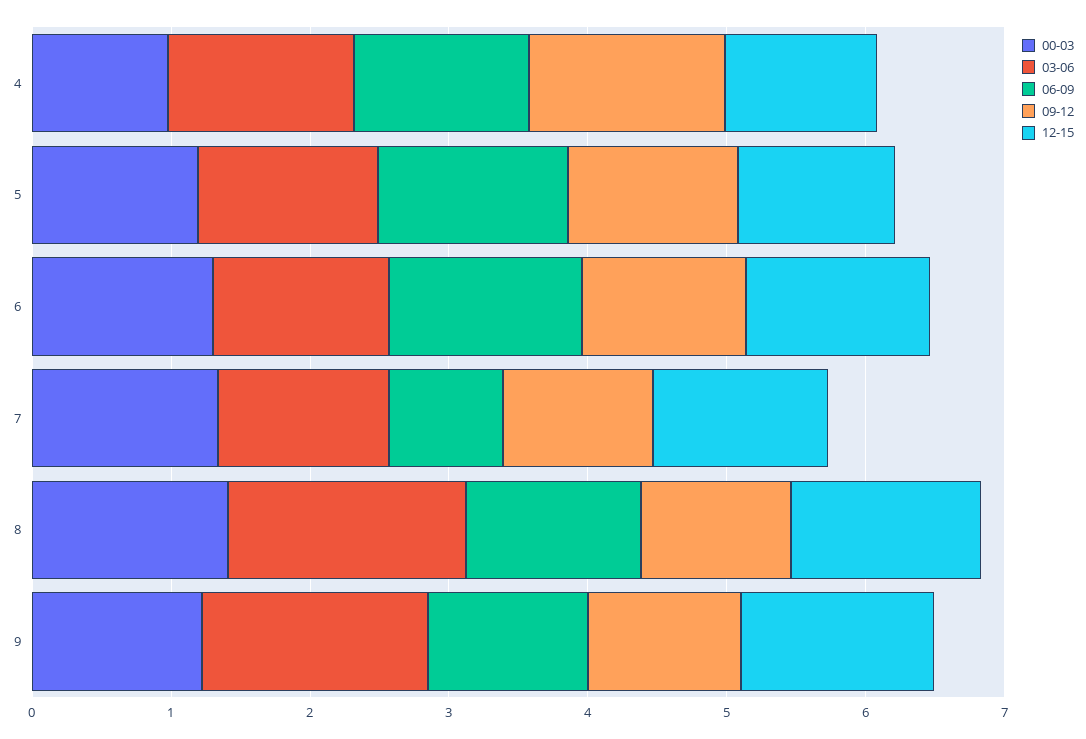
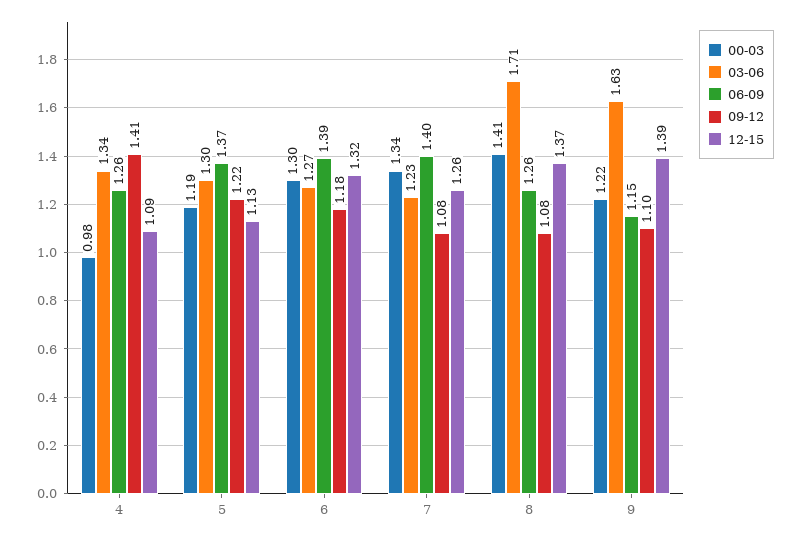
06-09, 7: 0.8 -> 1.4

